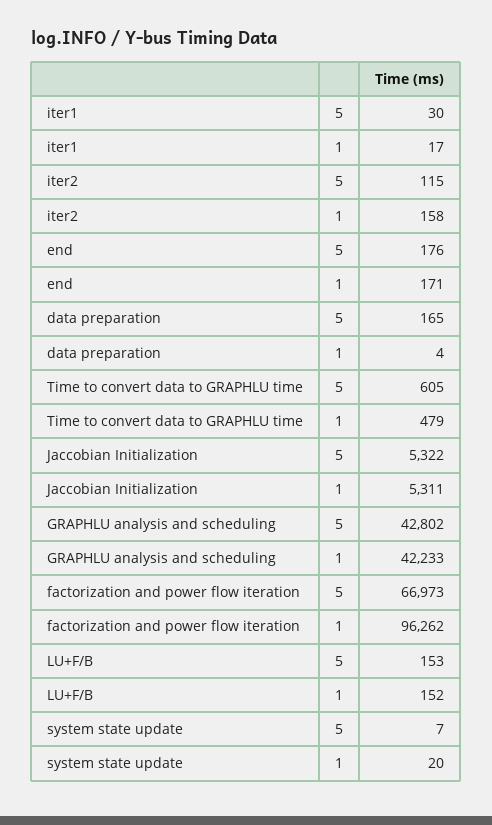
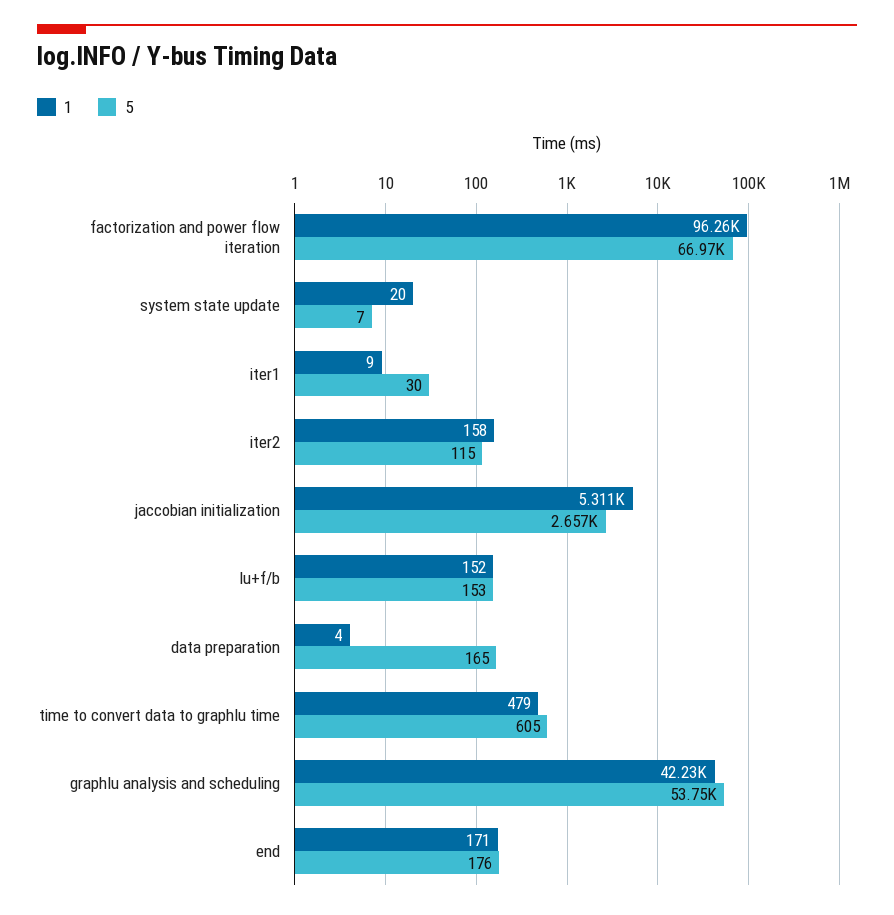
1, iter1: 17 -> 9
5, Jaccobian Initialization: 5322 -> 2657
5, GRAPHLU analysis and scheduling: 42802 -> 53750

